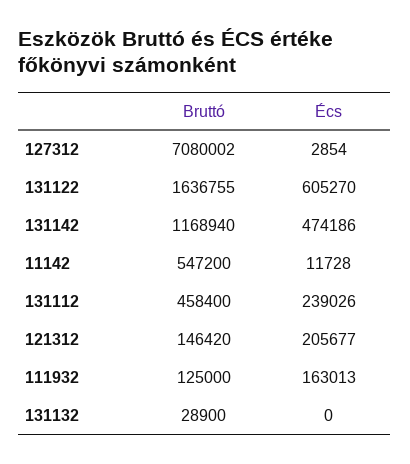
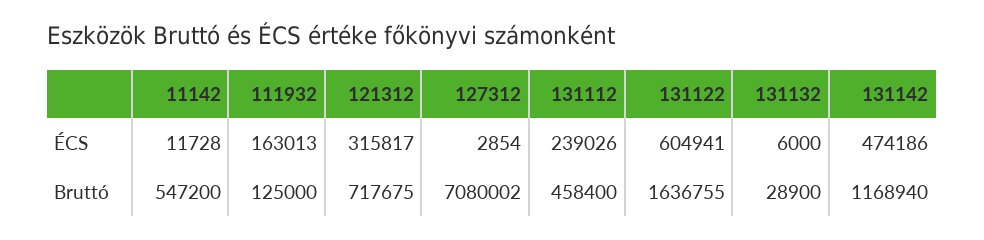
Écs, 131122: 605270 -> 604941
Bruttó, 121312: 146420 -> 717675
Écs, 121312: 205677 -> 315817
Écs, 131132: 0 -> 6000

